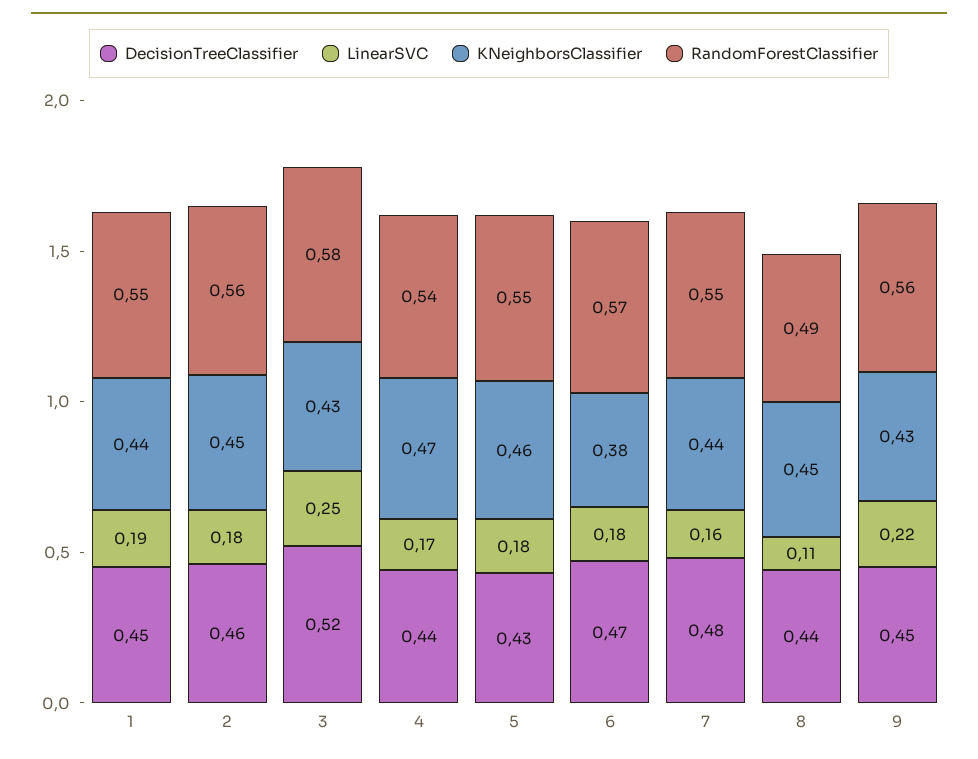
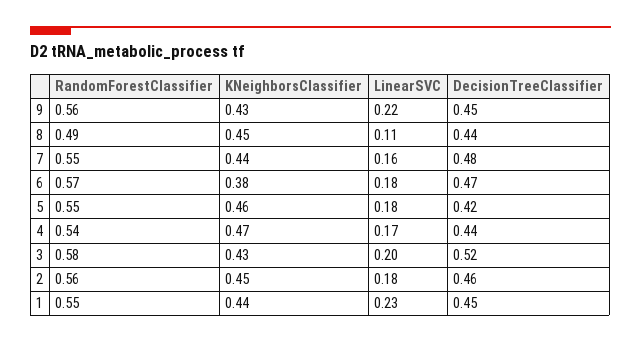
LinearSVC, 1: 0.19 -> 0.23
LinearSVC, 3: 0.25 -> 0.2
DecisionTreeClassifier, 5: 0.43 -> 0.42

